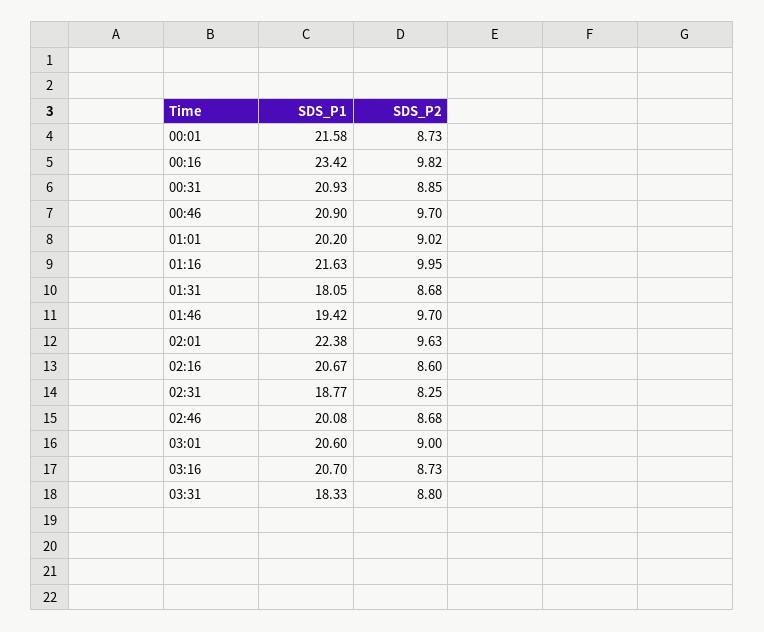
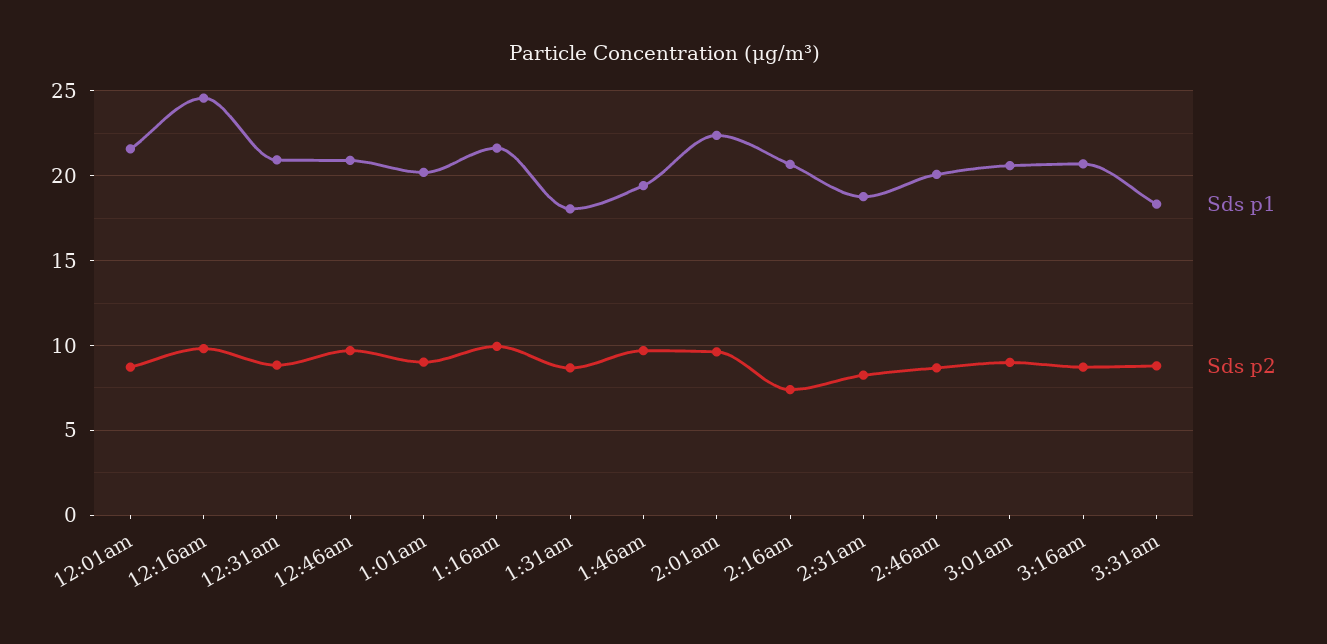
SDS_P1, 00:16: 23.42 -> 24.5
SDS_P2, 02:16: 8.6 -> 7.5

